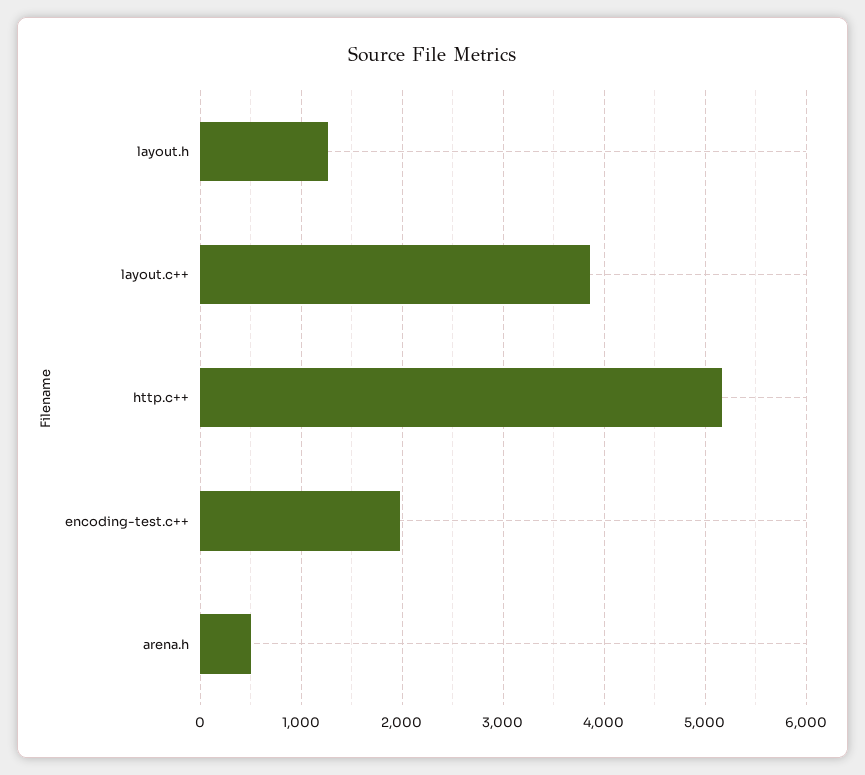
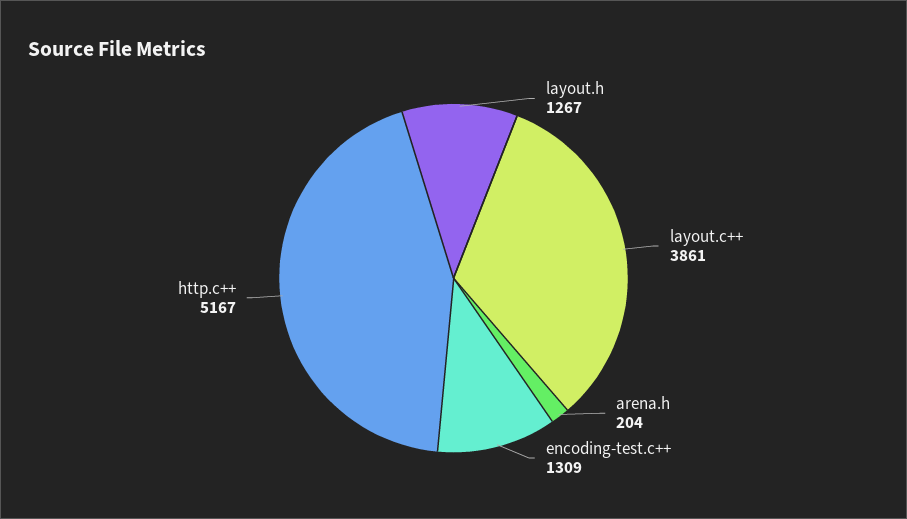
encoding-test.c++: 2000 -> 1309
arena.h: 500 -> 204

